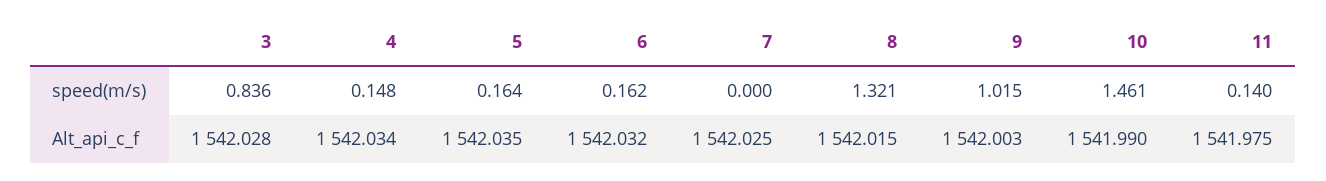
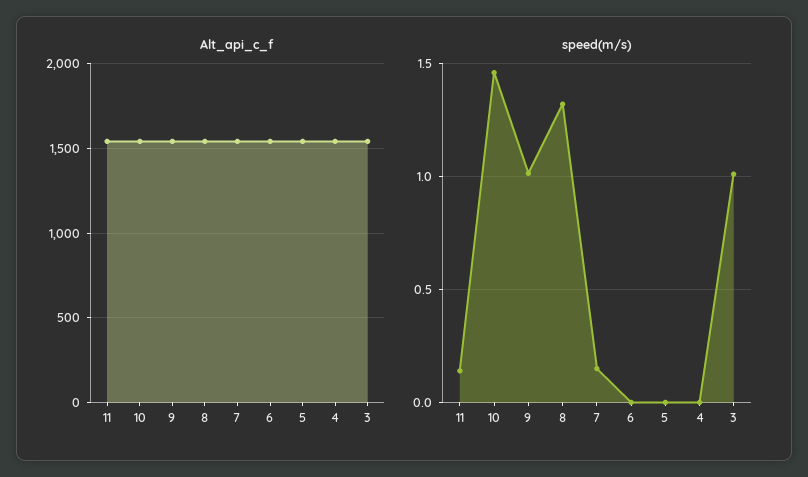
speed(m/s), 3: 0.836 -> 1
speed(m/s), 4: 0.148 -> 0
speed(m/s), 5: 0.164 -> 0
speed(m/s), 6: 0.162 -> 0
speed(m/s), 7: 0 -> 0.15

